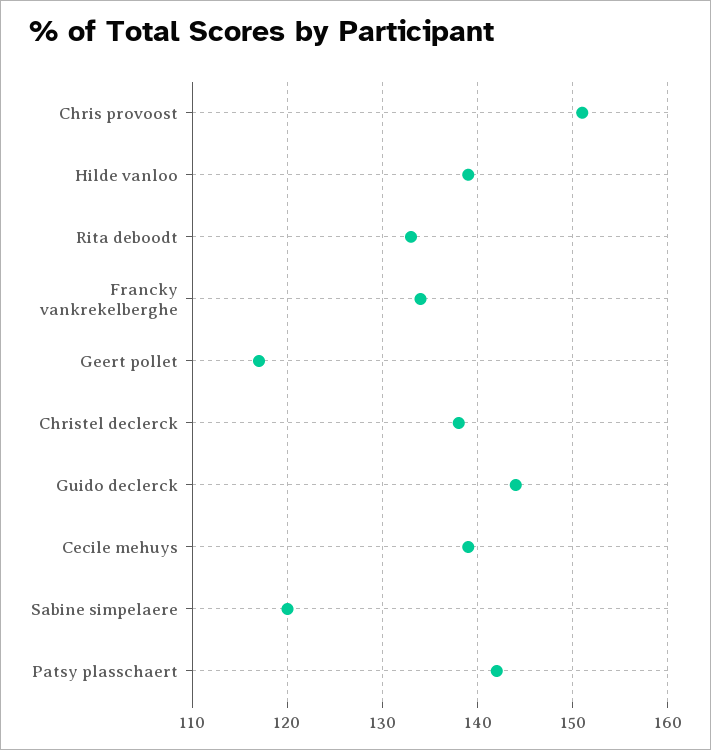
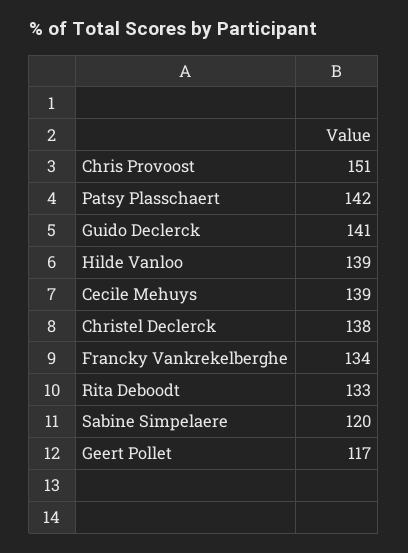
Guido declerck: 144 -> 141

